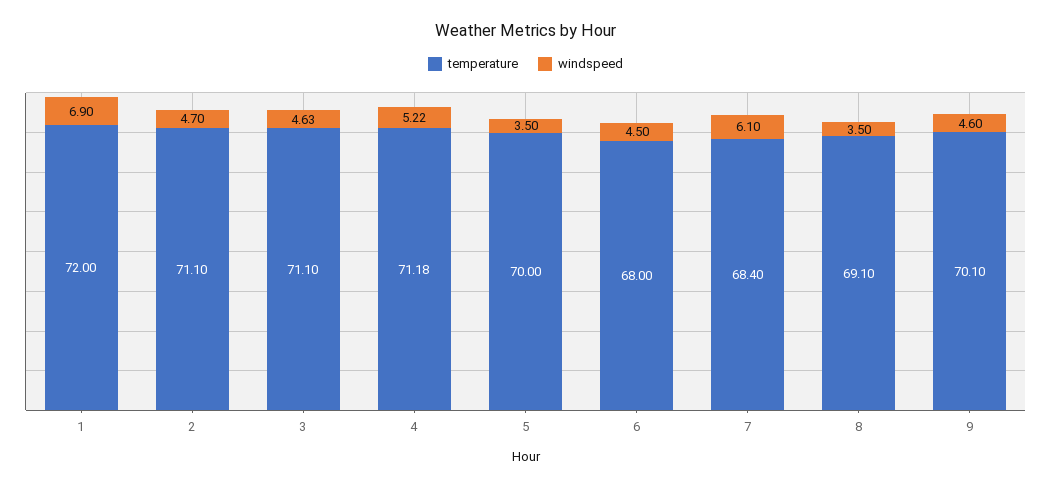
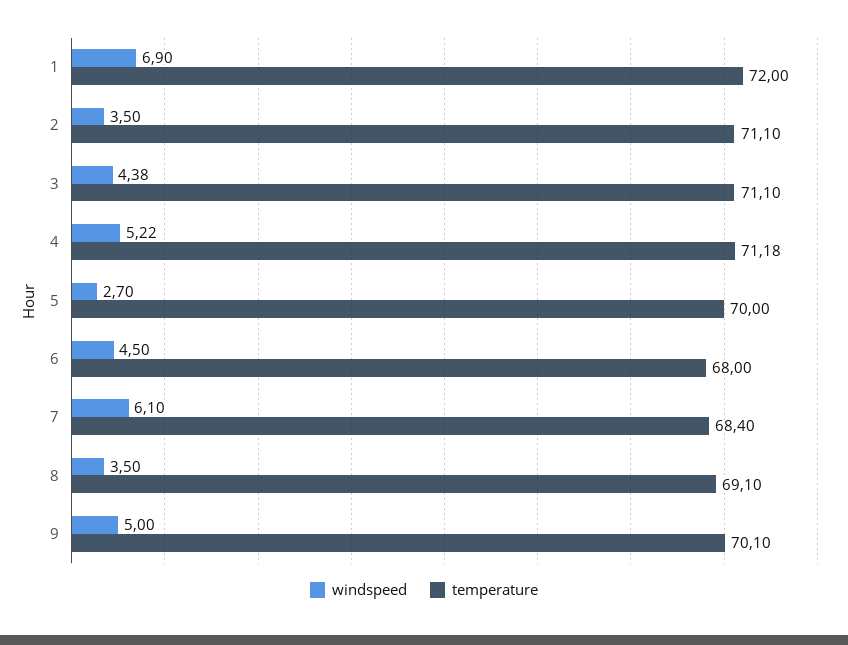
windspeed, 2: 4.7 -> 3.5
windspeed, 3: 4.63 -> 4.38
windspeed, 5: 3.5 -> 2.7
windspeed, 9: 4.6 -> 5

